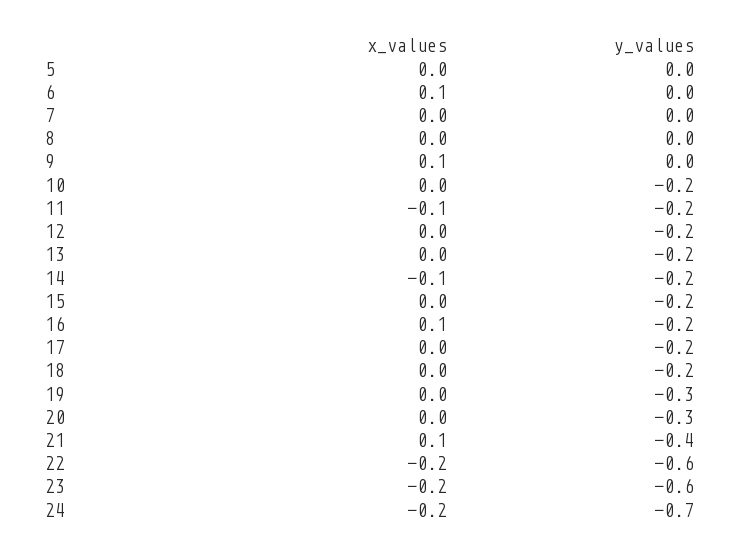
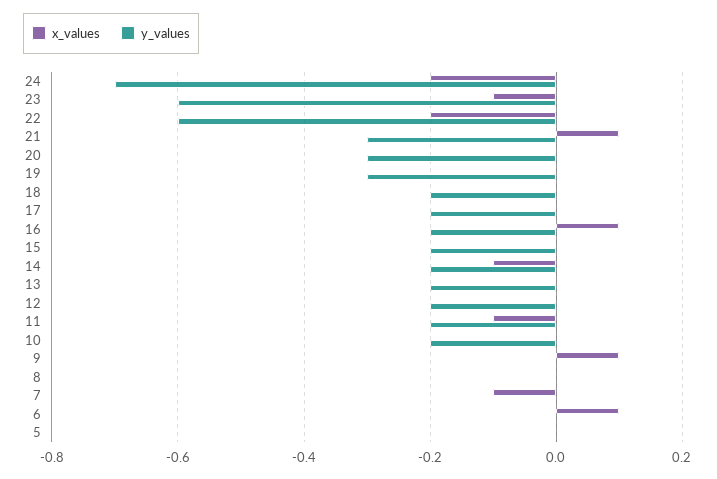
x_values, 7: 0 -> -0.1
y_values, 21: -0.4 -> -0.3
x_values, 23: -0.2 -> -0.1

